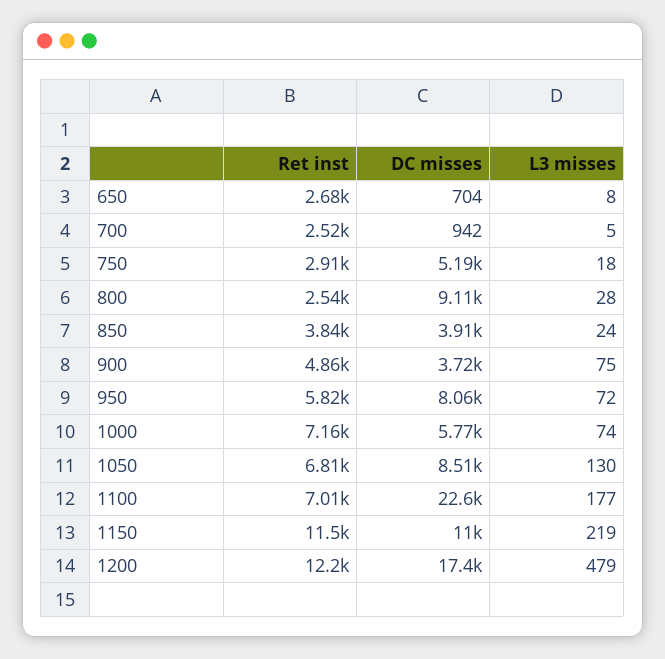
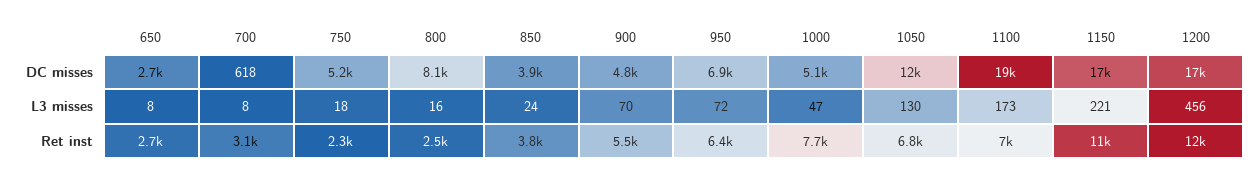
DC misses, 650: 704 -> 2700
Ret inst, 700: 2520 -> 3100
DC misses, 700: 942 -> 618
L3 misses, 700: 5 -> 8
Ret inst, 750: 2910 -> 2300
DC misses, 800: 9110 -> 8100
L3 misses, 800: 28 -> 16
Ret inst, 900: 4860 -> 5500
DC misses, 900: 3720 -> 4800
L3 misses, 900: 75 -> 70
Ret inst, 950: 5820 -> 6400
DC misses, 950: 8060 -> 6900
Ret inst, 1000: 7160 -> 7700
DC misses, 1000: 5770 -> 5100
L3 misses, 1000: 74 -> 47
DC misses, 1050: 8510 -> 12000
DC misses, 1100: 22600 -> 19000
L3 misses, 1100: 177 -> 173
DC misses, 1150: 11000 -> 17000
L3 misses, 1150: 219 -> 221
L3 misses, 1200: 479 -> 456

